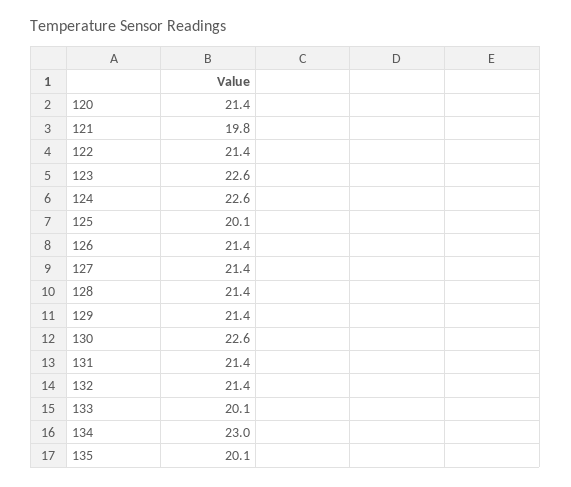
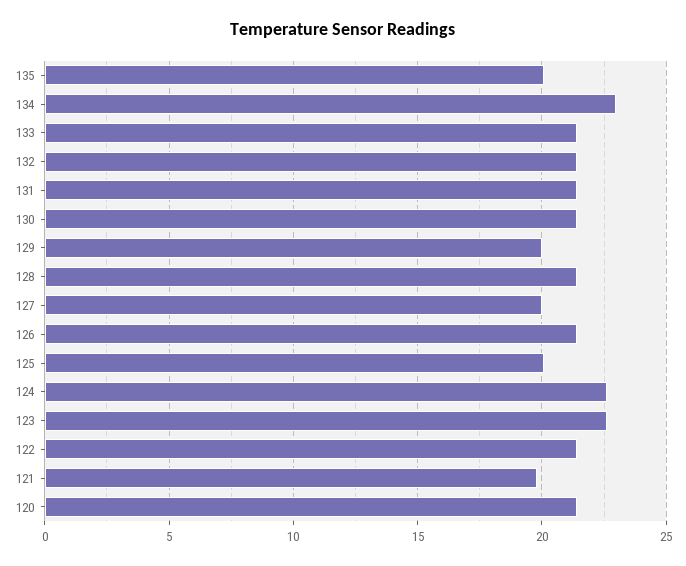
127: 21.4 -> 20
129: 21.4 -> 20
130: 22.6 -> 21.5
133: 20.1 -> 21.5

